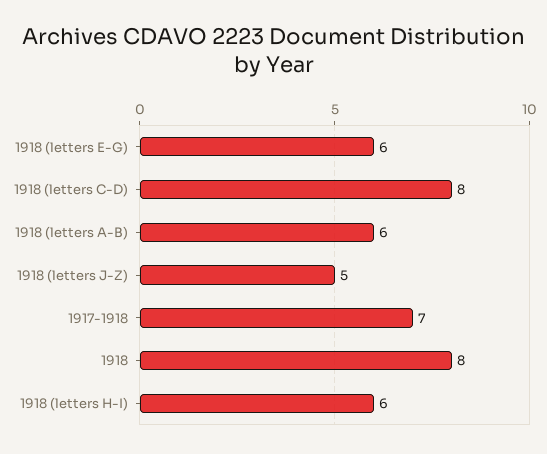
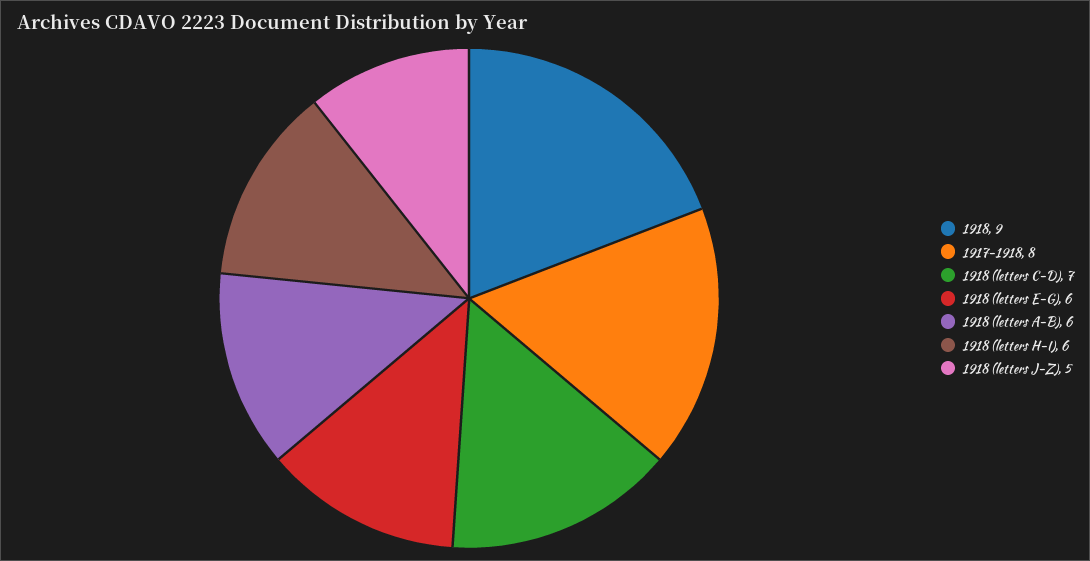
1918 (letters C-D): 8 -> 7
1917-1918: 7 -> 8
1918: 8 -> 9

